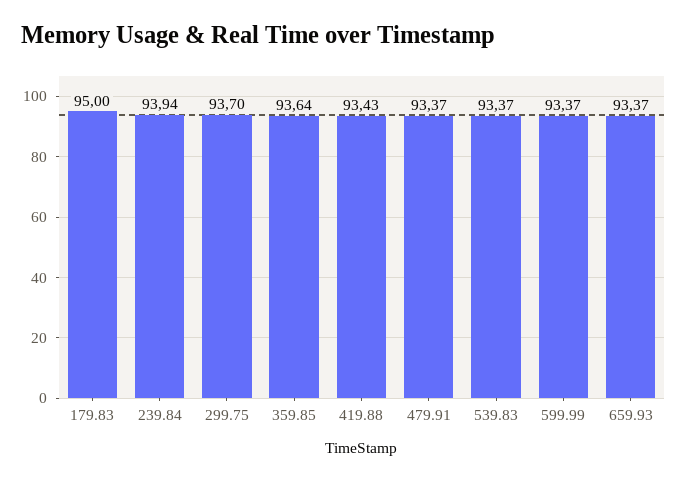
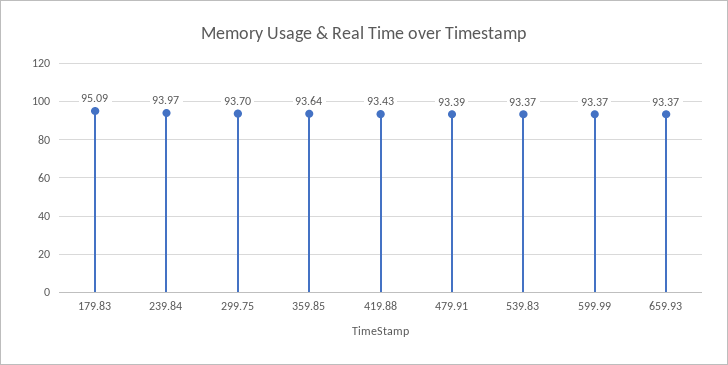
179.83: 95 -> 95.09
239.84: 93.94 -> 93.97
479.91: 93.37 -> 93.39

